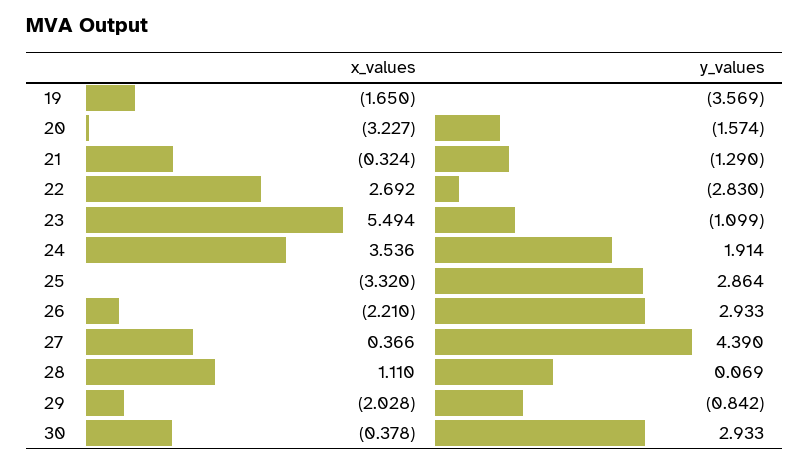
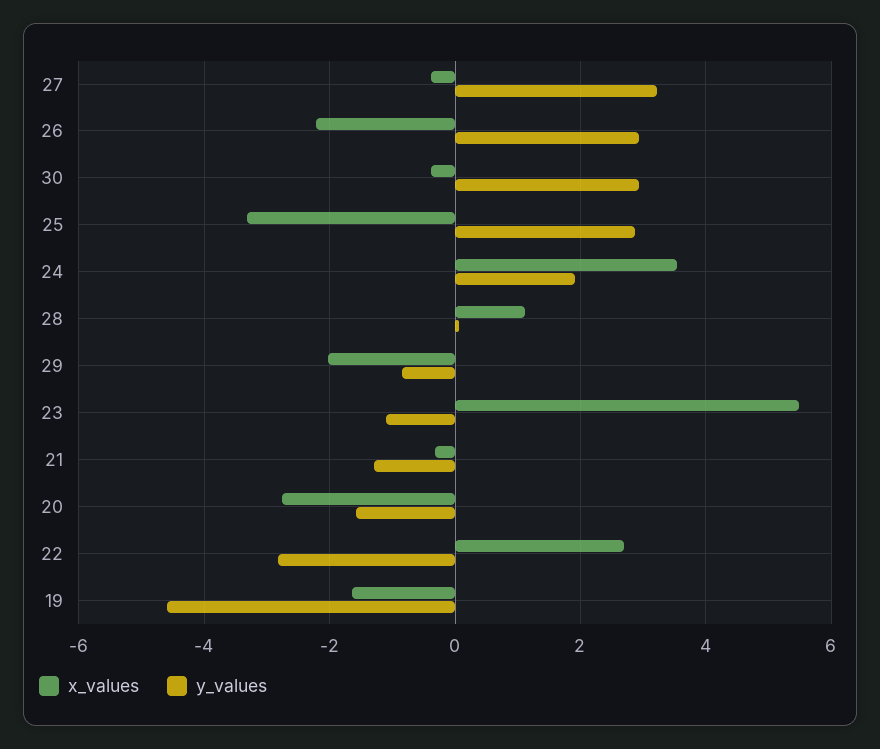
y_values, 19: -3.569 -> -4.6
x_values, 20: -3.227 -> -2.8
x_values, 27: 0.366 -> -0.4
y_values, 27: 4.39 -> 3.2

